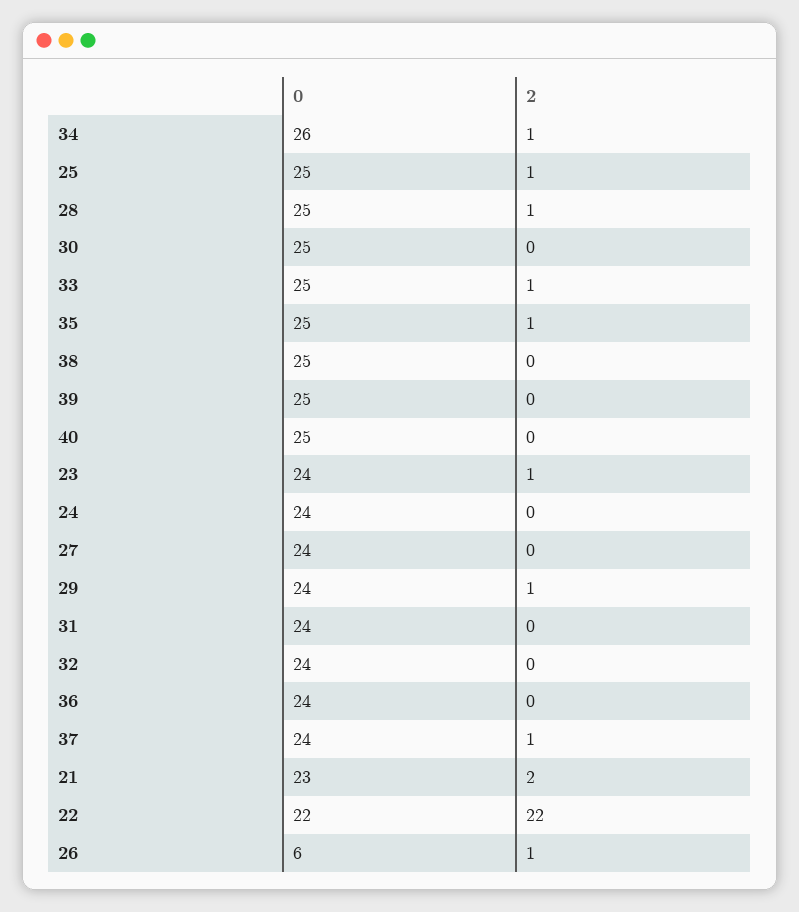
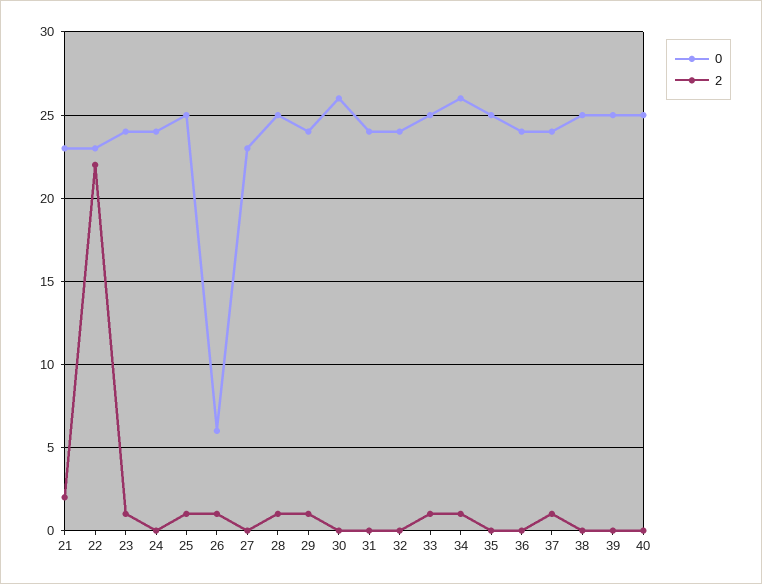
0, 30: 25 -> 26
2, 35: 1 -> 0
0, 27: 24 -> 23
0, 22: 22 -> 23

